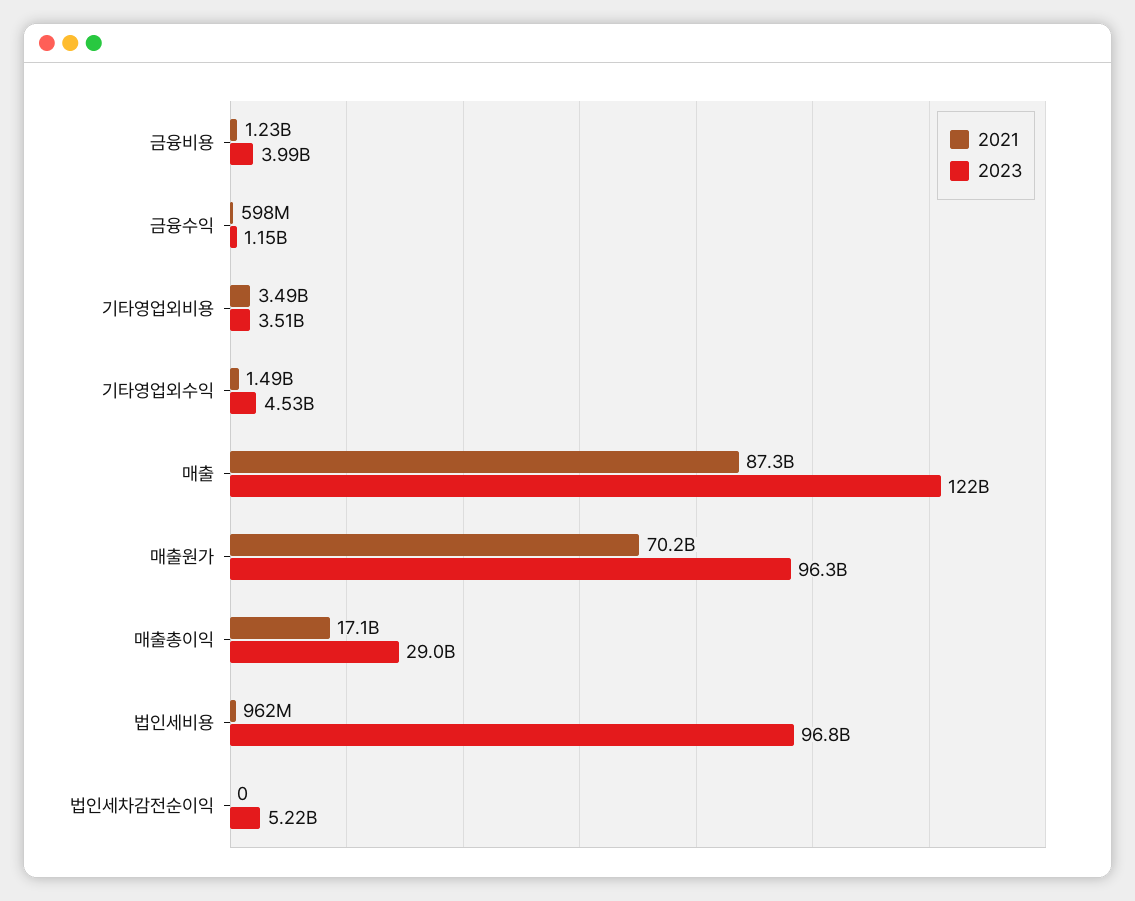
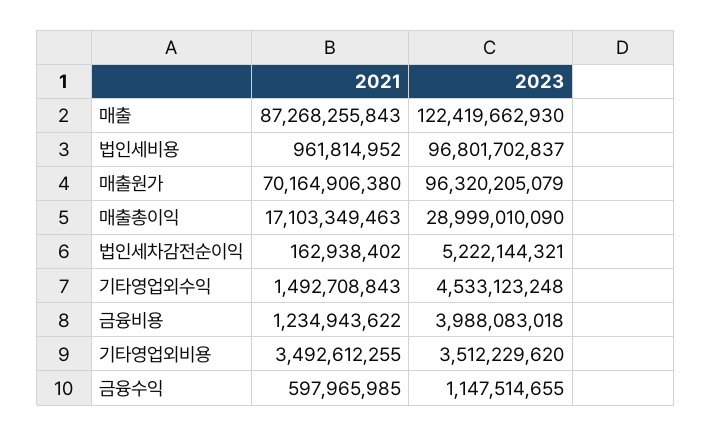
2021, 법인세차감전순이익: 0 -> 162938402

